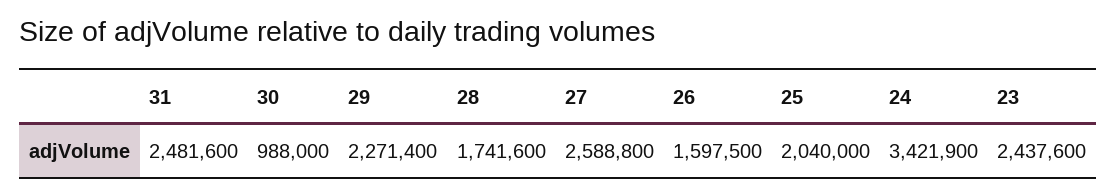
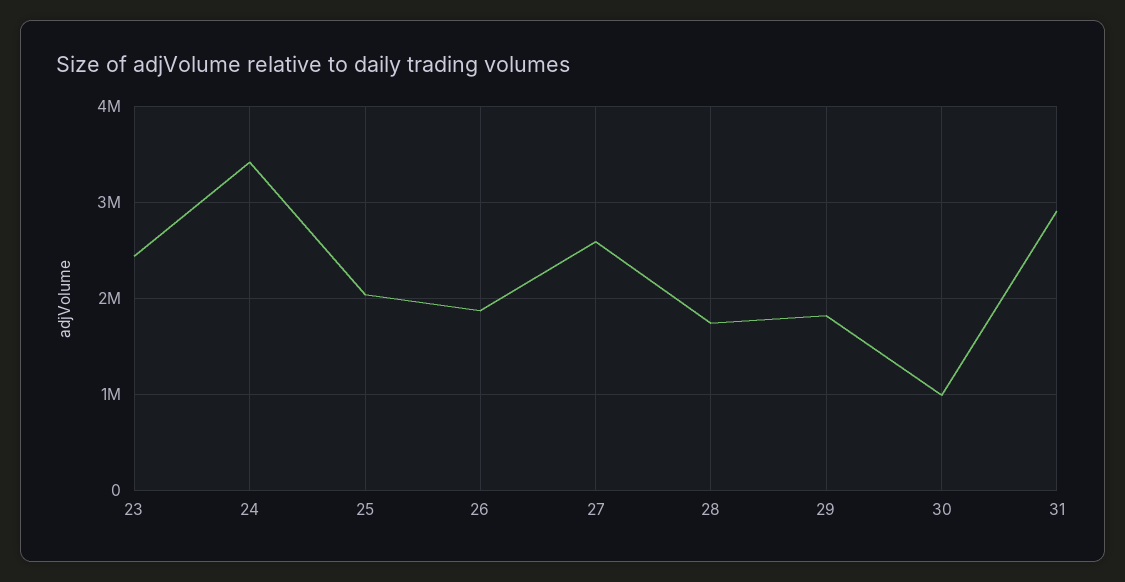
31: 2481600 -> 2900000
29: 2271400 -> 1800000
26: 1597500 -> 1900000

